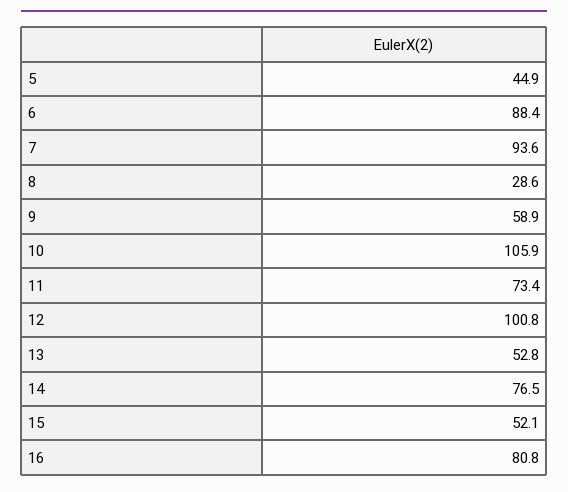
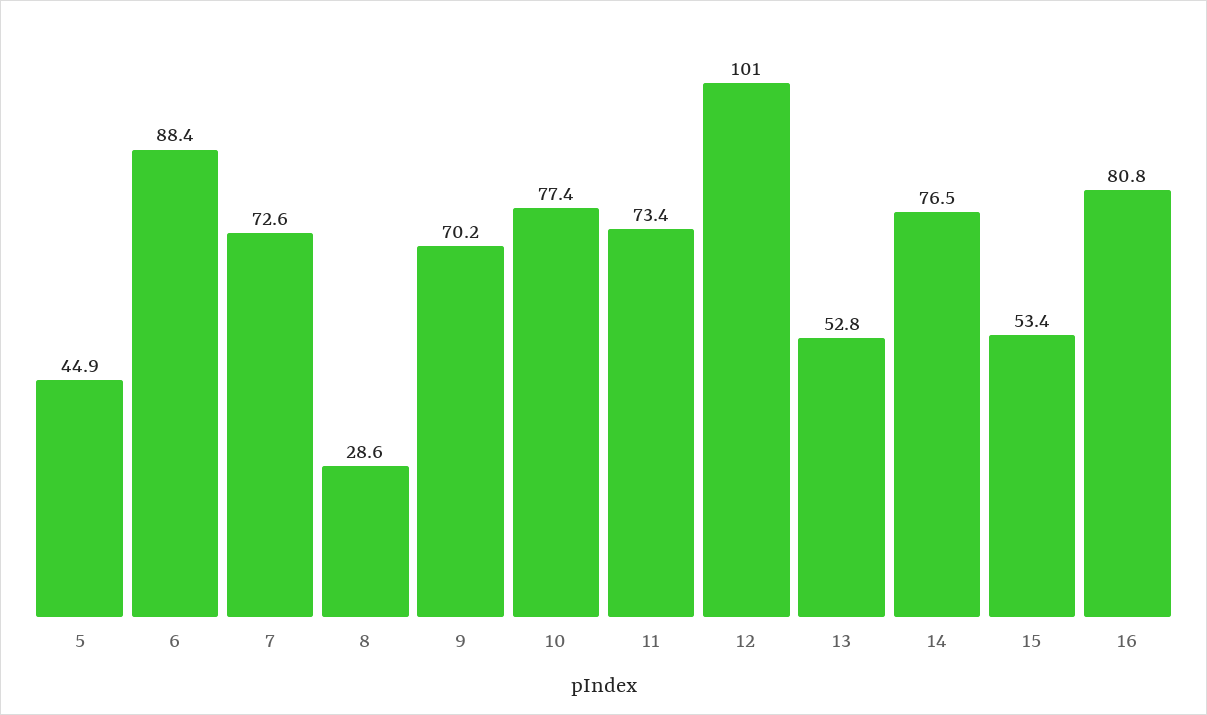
7: 93.6 -> 72.6
9: 58.9 -> 70.2
10: 105.9 -> 77.4
12: 100.8 -> 101
15: 52.1 -> 53.4

